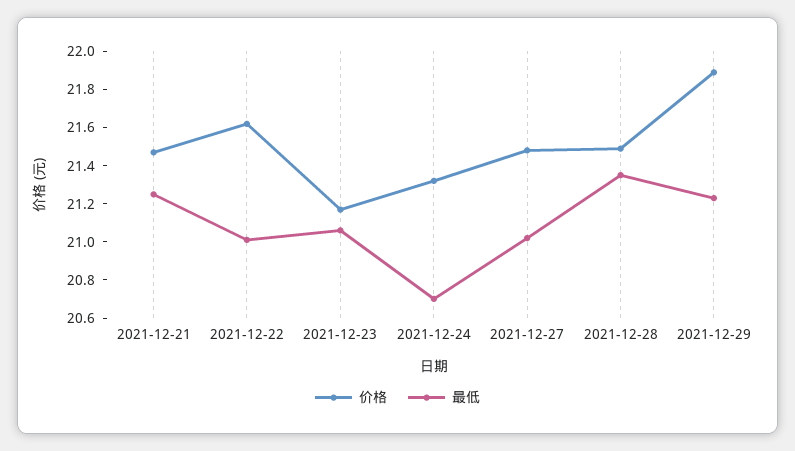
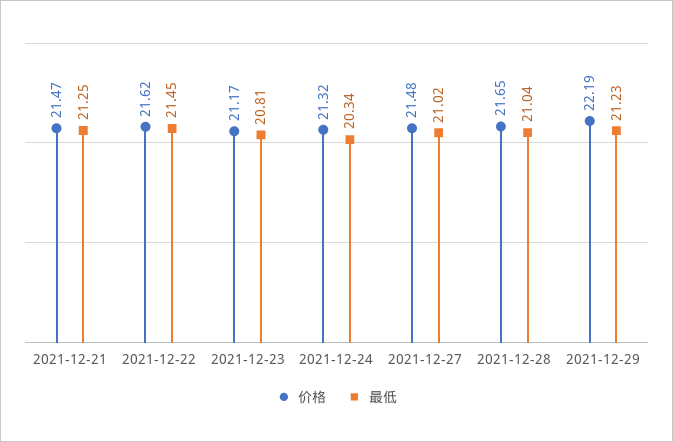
最低, 2021-12-22: 21 -> 21.45
最低, 2021-12-23: 21.05 -> 20.81
最低, 2021-12-24: 20.7 -> 20.34
价格, 2021-12-28: 21.5 -> 21.65
最低, 2021-12-28: 21.35 -> 21.04
价格, 2021-12-29: 21.9 -> 22.19

